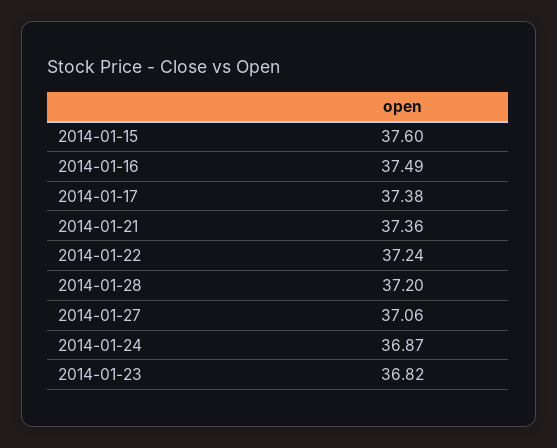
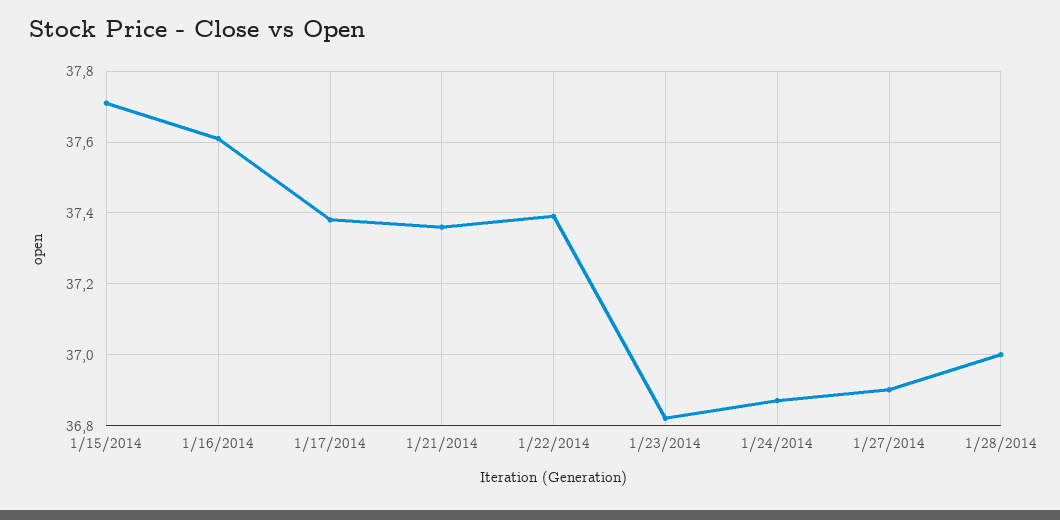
2014-01-15: 37.6 -> 37.7
2014-01-16: 37.49 -> 37.6
2014-01-22: 37.24 -> 37.4
2014-01-28: 37.2 -> 37
2014-01-27: 37.06 -> 36.9

